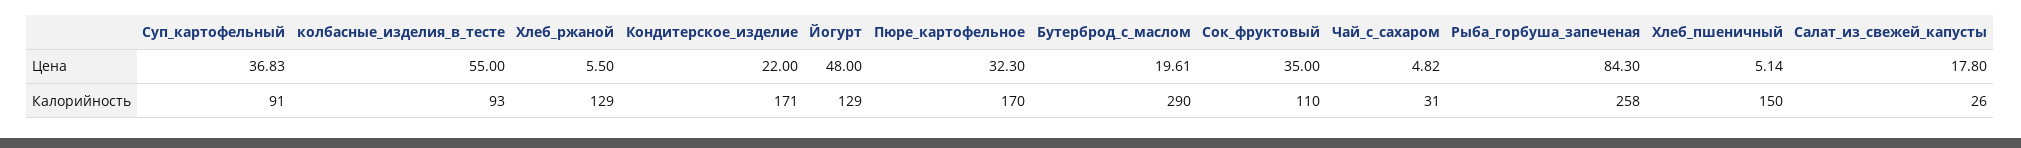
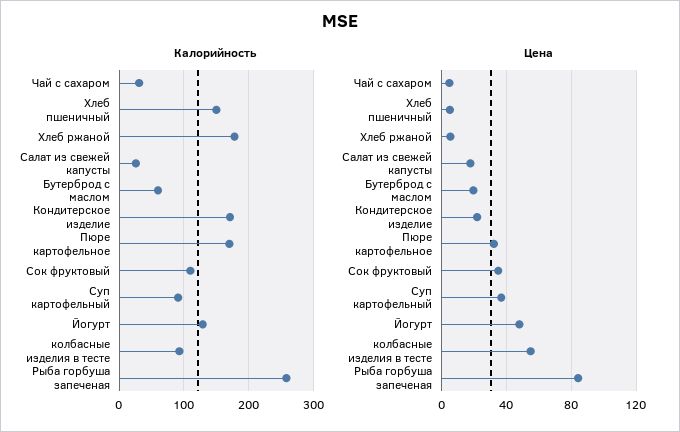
Калорийность, Хлеб_ржаной: 129 -> 180
Калорийность, Бутерброд_с_маслом: 290 -> 60

